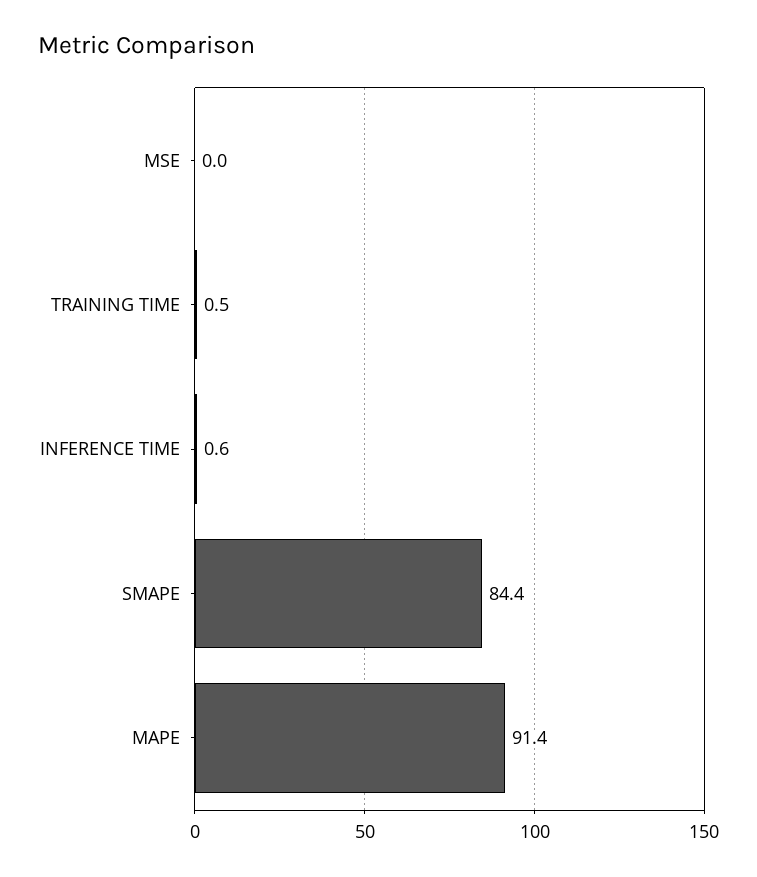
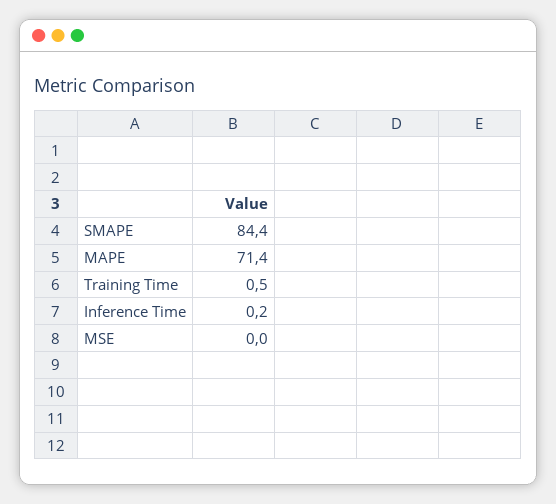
INFERENCE TIME: 0.6 -> 0.2
MAPE: 91.4 -> 71.4

